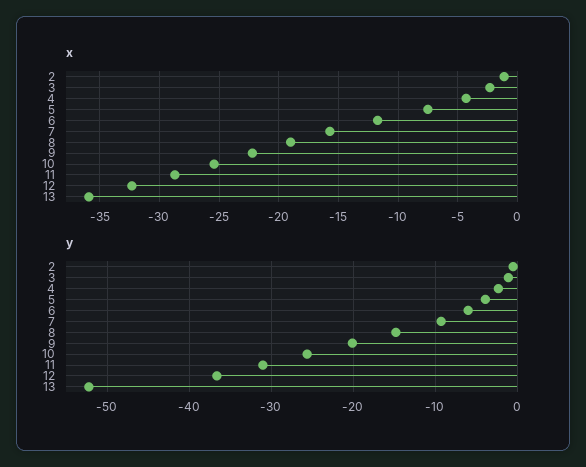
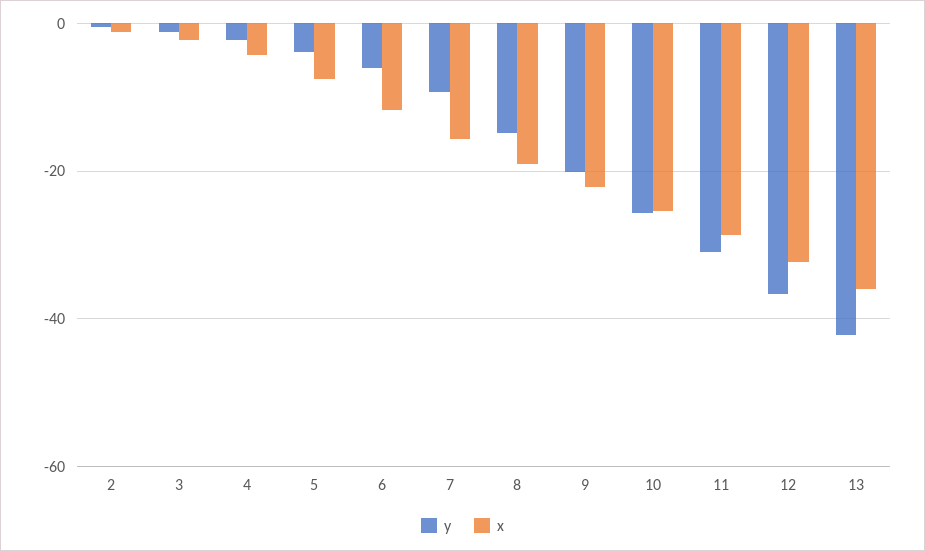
y, 13: -52 -> -42

